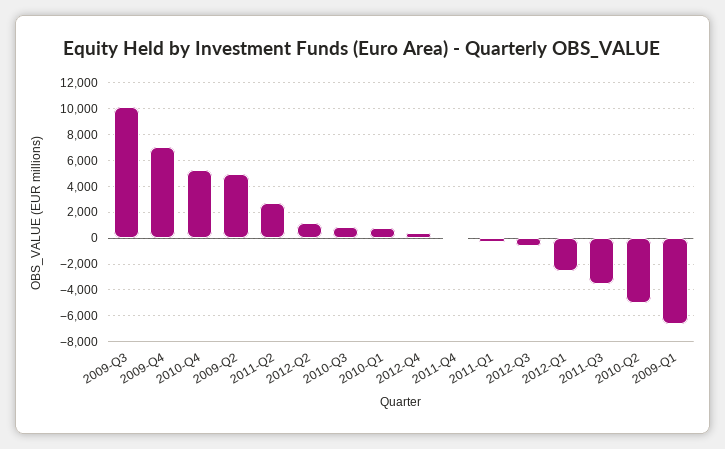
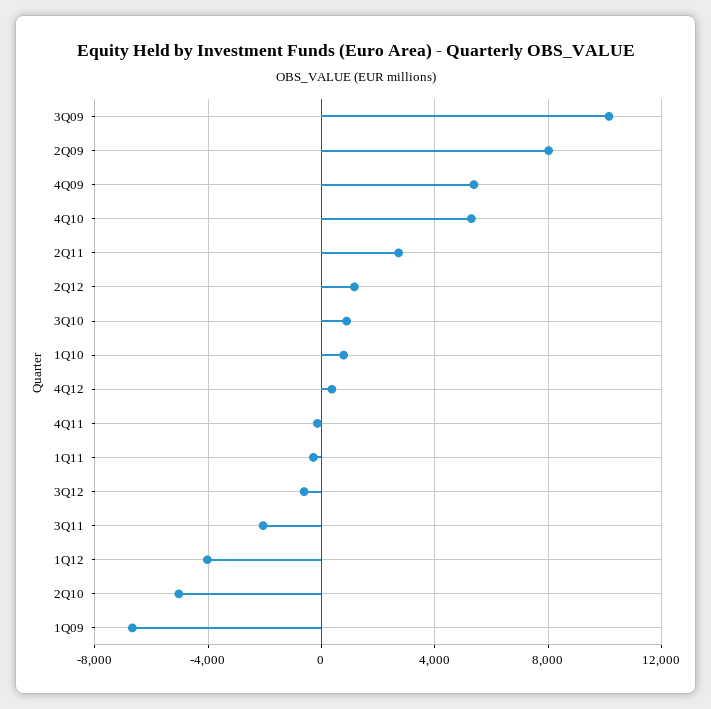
2009-Q4: 7000 -> 5500
2009-Q2: 5000 -> 8000
2012-Q1: -2500 -> -4000
2011-Q3: -3500 -> -2000

